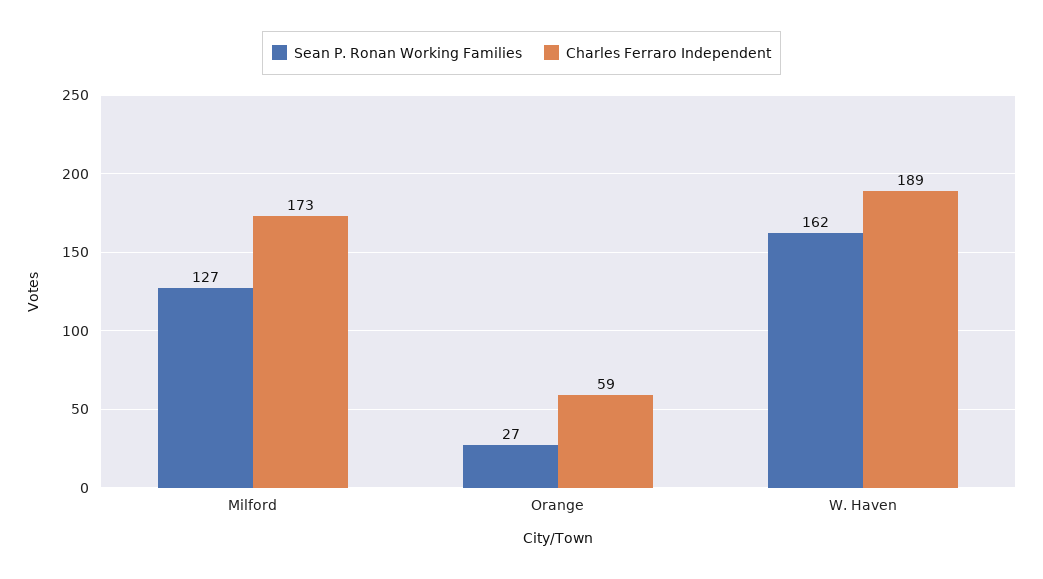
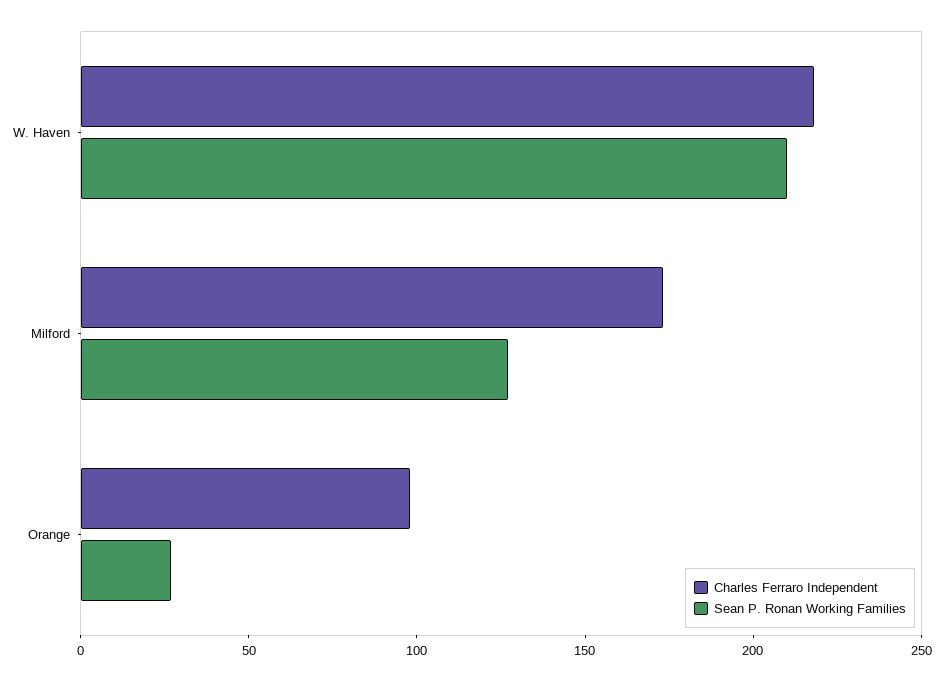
Charles Ferraro Independent, Orange: 59 -> 100
Sean P. Ronan Working Families, W. Haven: 162 -> 210
Charles Ferraro Independent, W. Haven: 189 -> 220

